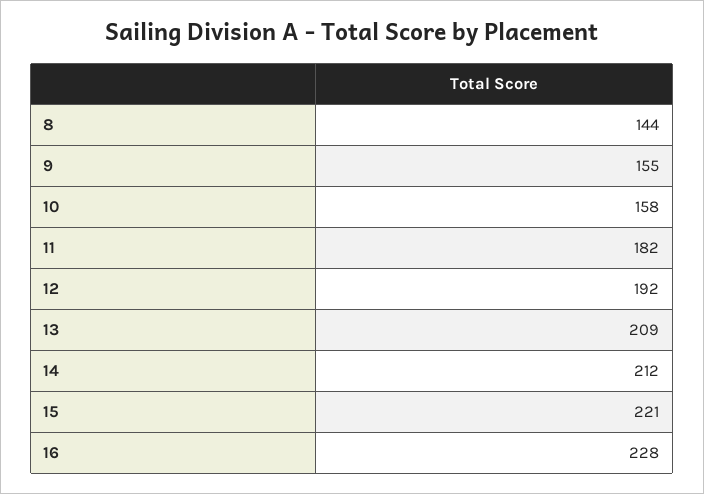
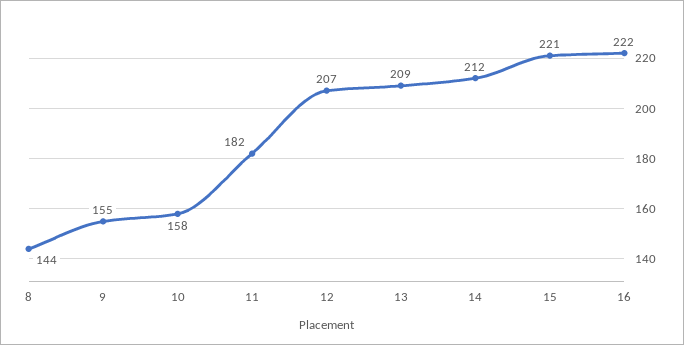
12: 192 -> 207
16: 228 -> 222

